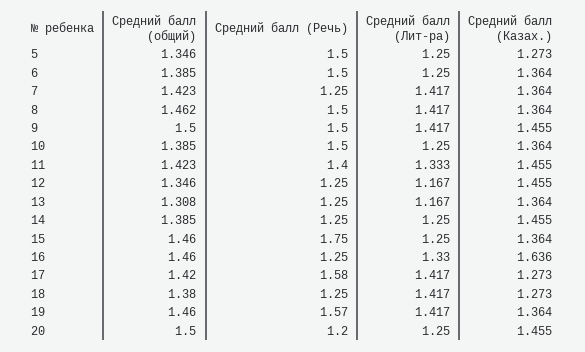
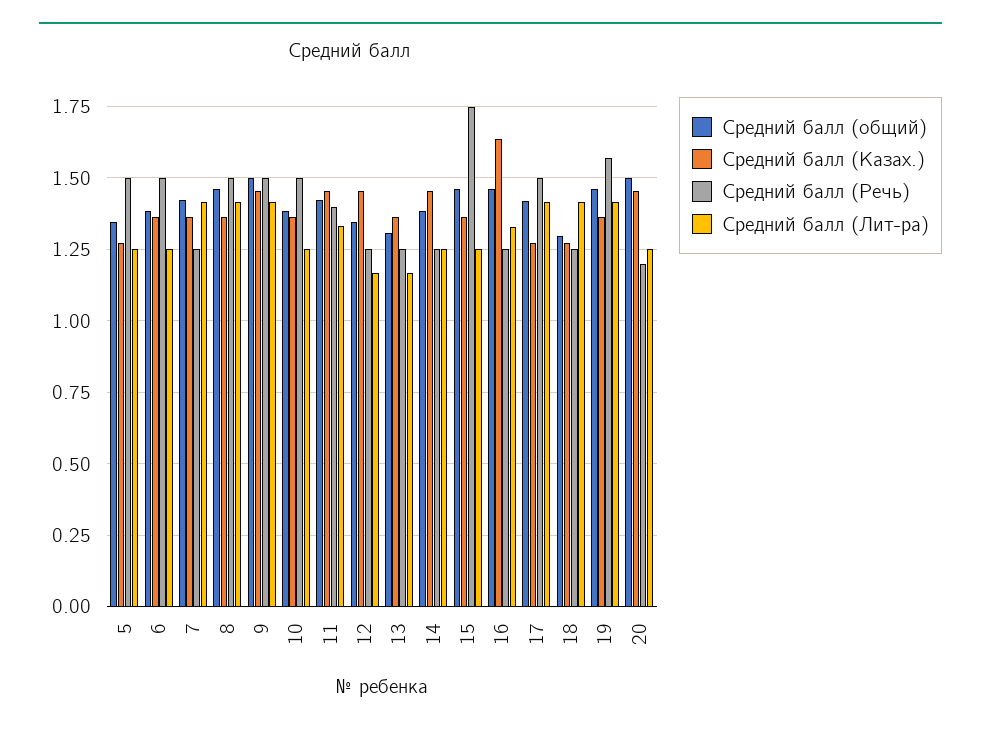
Средний балл (Речь), 17: 1.58 -> 1.5
Средний балл (общий), 18: 1.38 -> 1.3

